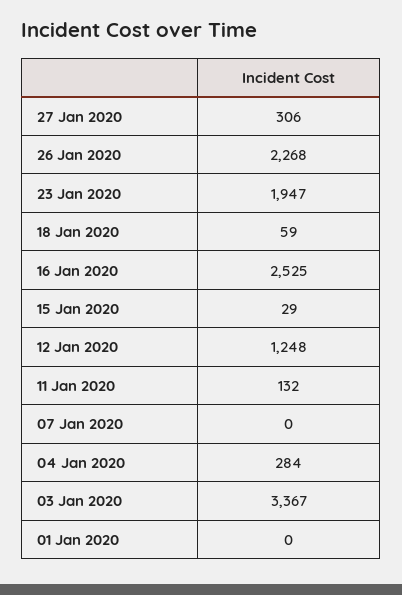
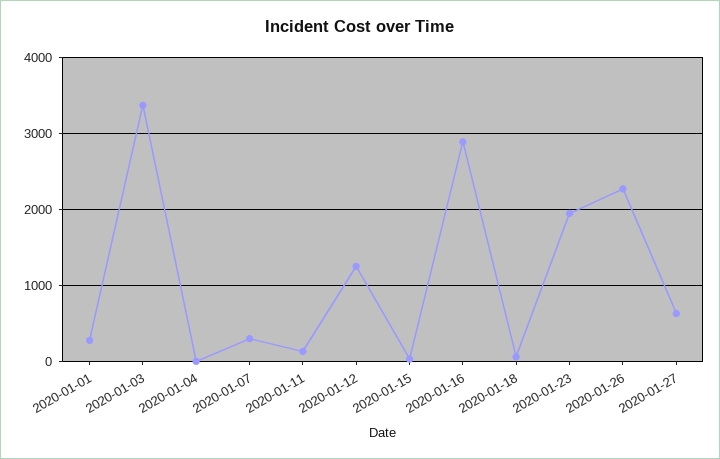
27 Jan 2020: 306 -> 600
16 Jan 2020: 2525 -> 2900
07 Jan 2020: 0 -> 300
04 Jan 2020: 284 -> 0
01 Jan 2020: 0 -> 300

